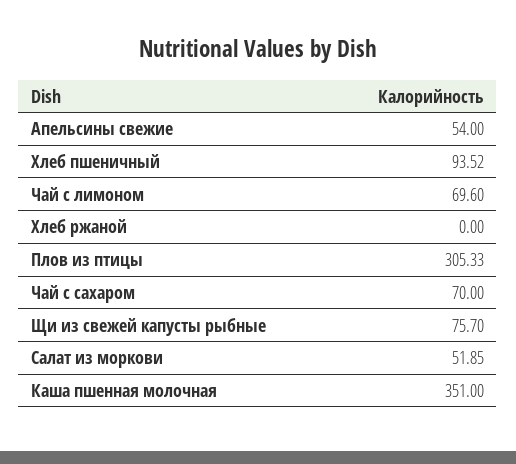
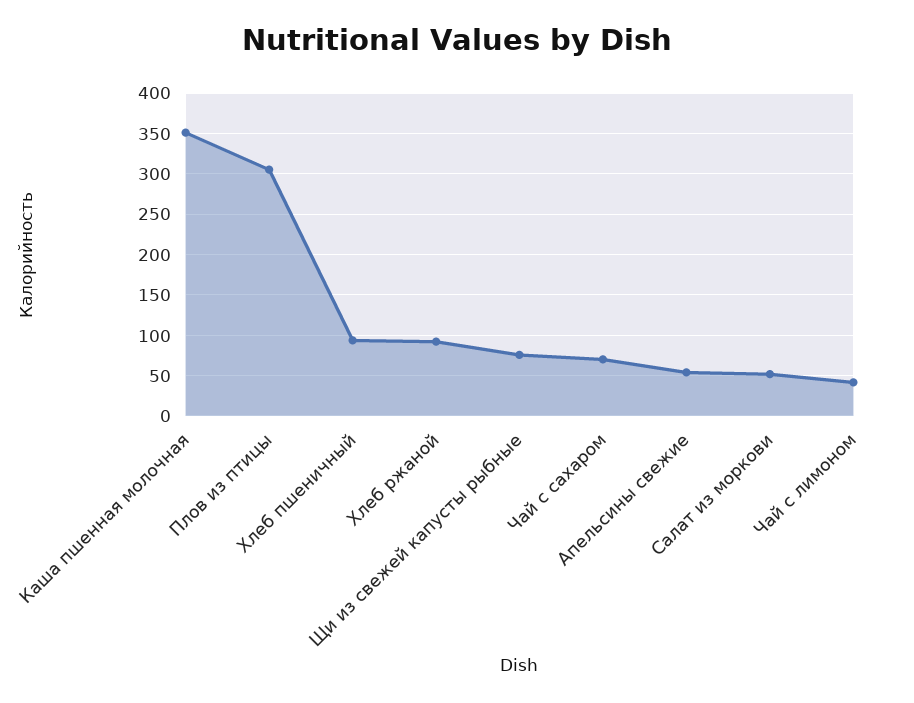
Чай с лимоном: 69.6 -> 40
Хлеб ржаной: 0 -> 90

